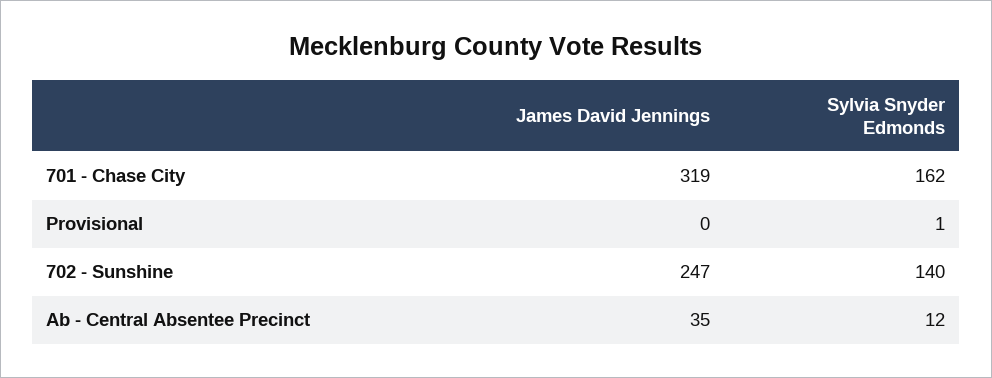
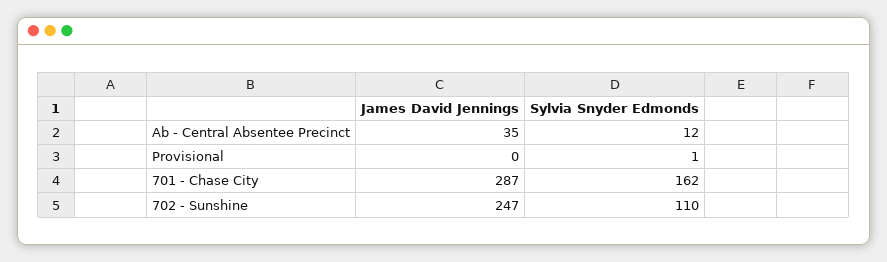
James David Jennings, 701 - Chase City: 319 -> 287
Sylvia Snyder Edmonds, 702 - Sunshine: 140 -> 110

